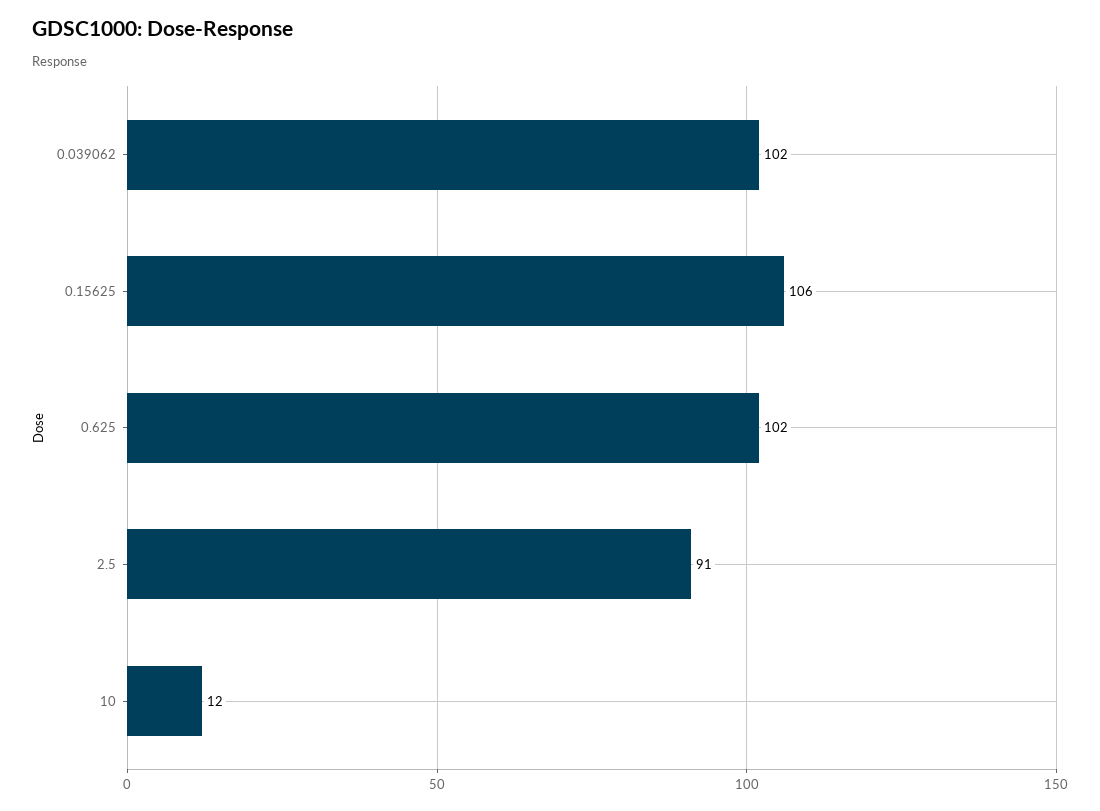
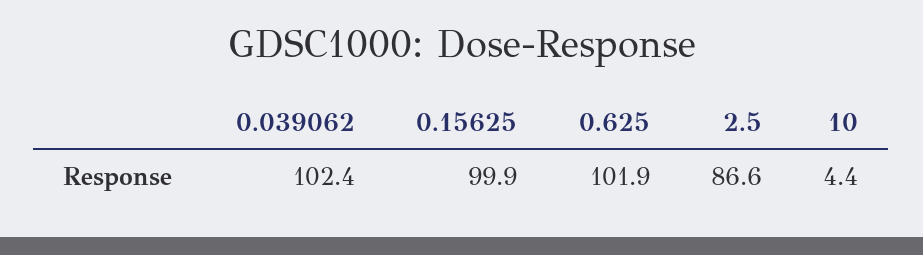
0.15625: 106 -> 99.9
2.5: 91 -> 86.6
10: 12 -> 4.4

